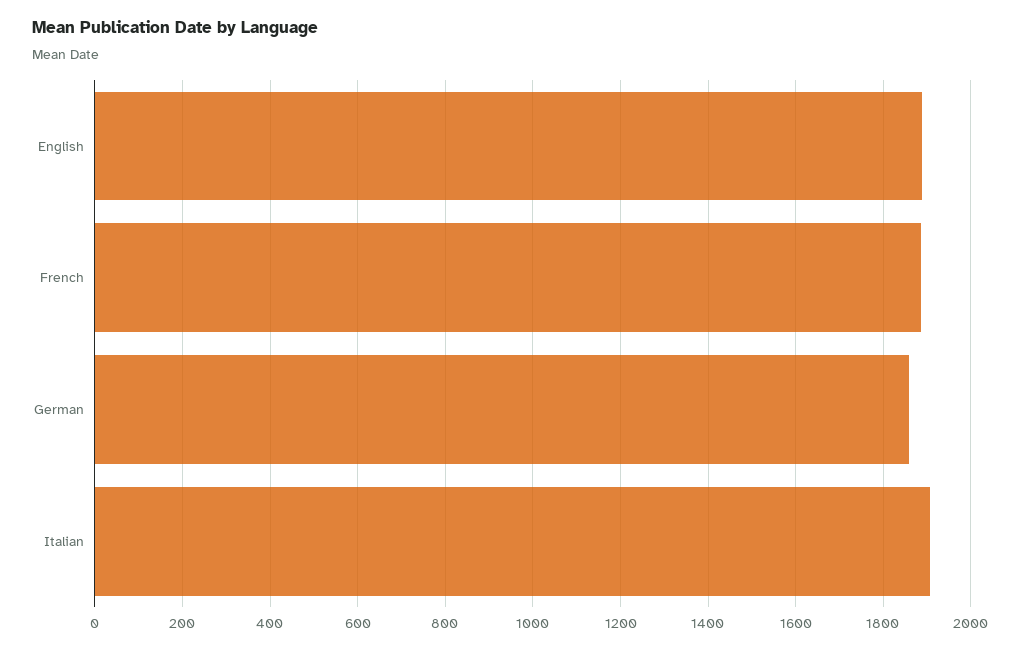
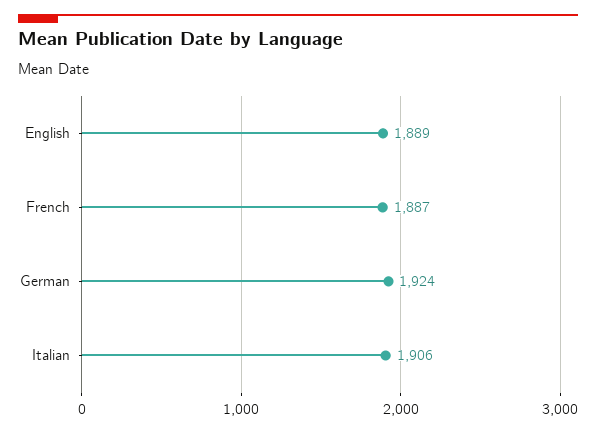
German: 1860 -> 1924

